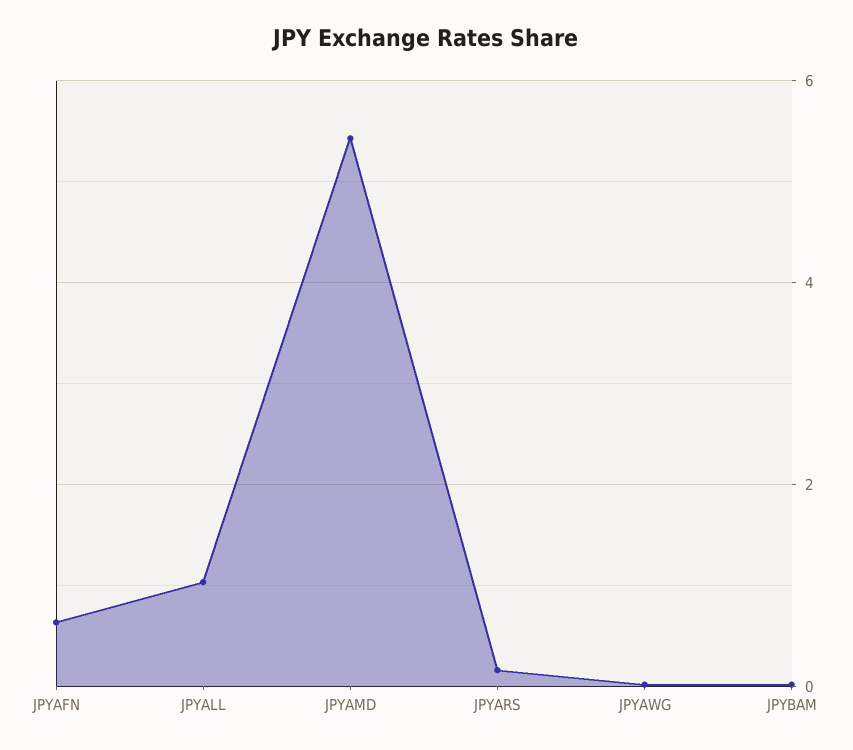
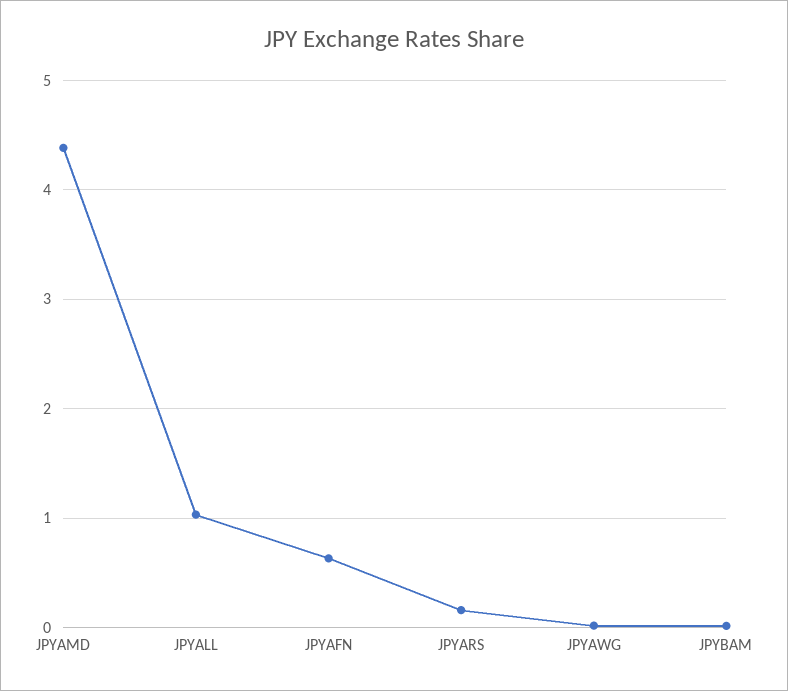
JPYAMD: 5.4 -> 4.4

